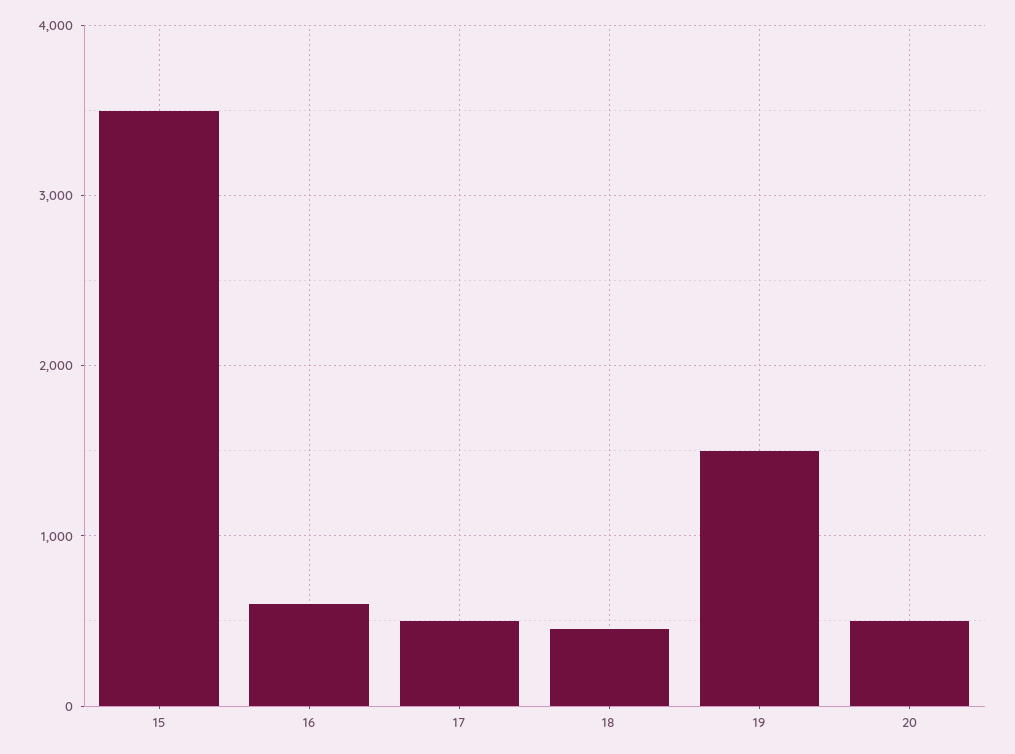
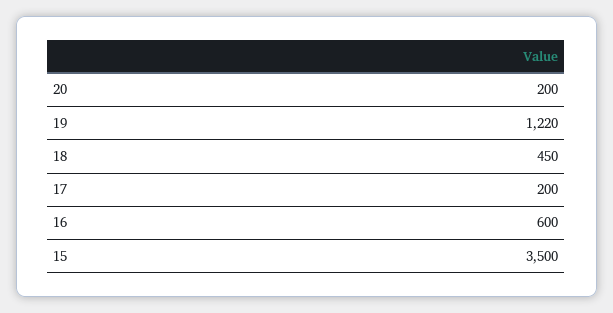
17: 500 -> 200
19: 1500 -> 1220
20: 500 -> 200

